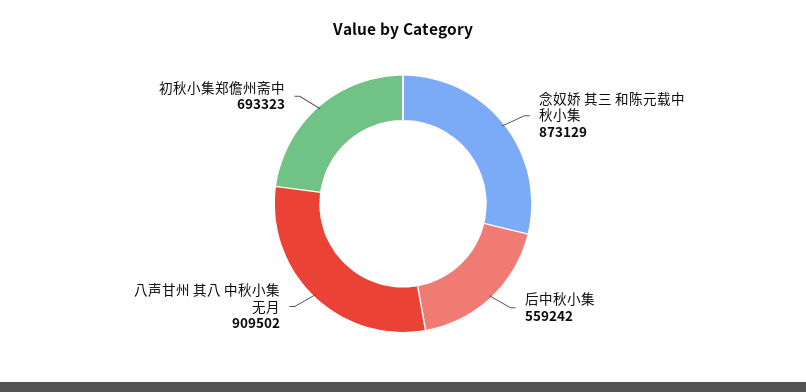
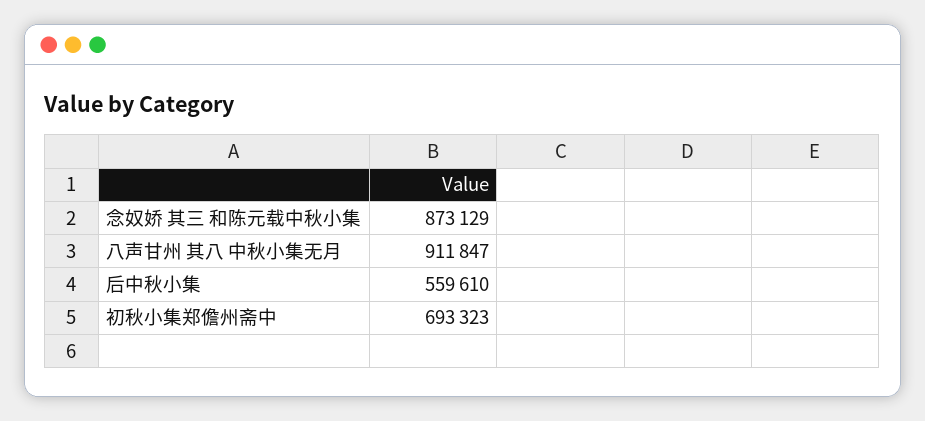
后中秋小集: 559242 -> 559610
八声甘州 其八 中秋小集无月: 909502 -> 911847

